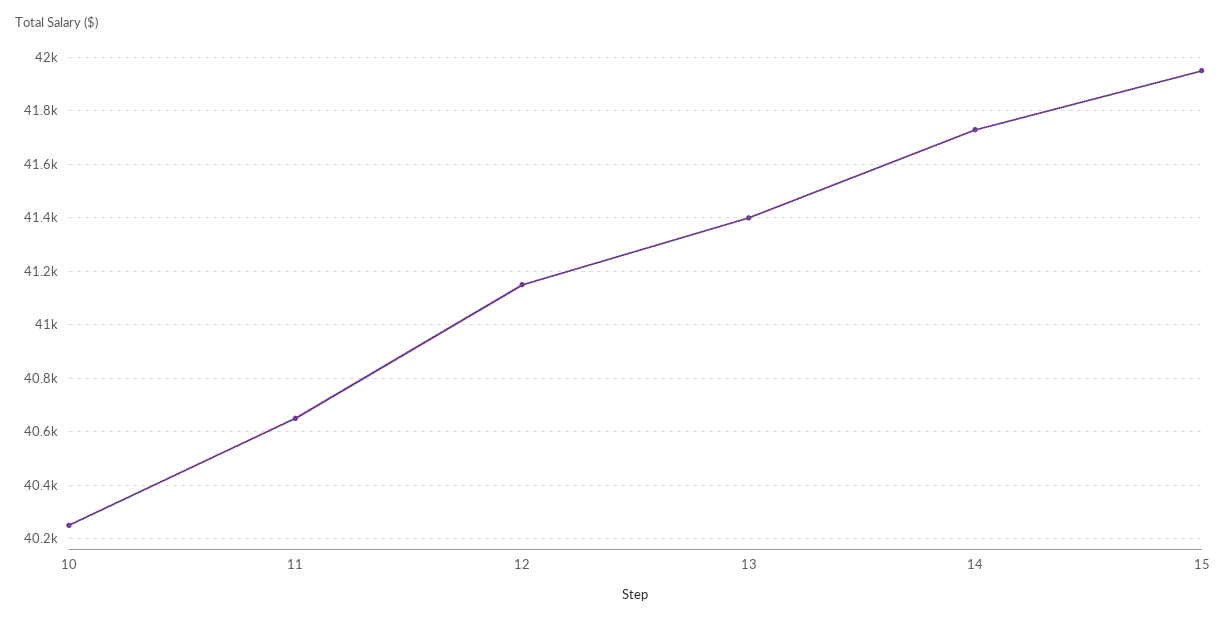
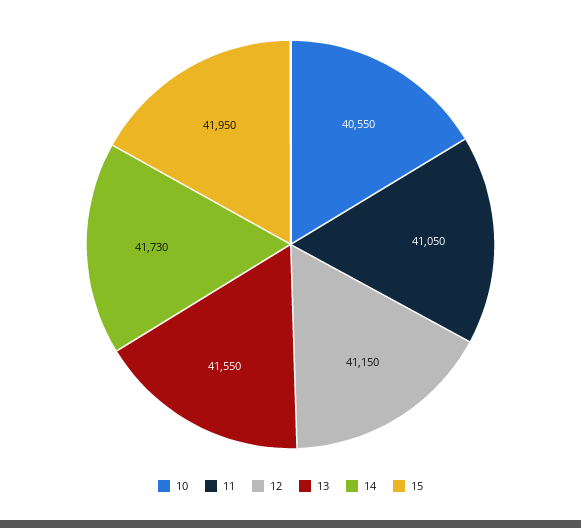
10: 40250 -> 40550
11: 40650 -> 41050
13: 41400 -> 41550

